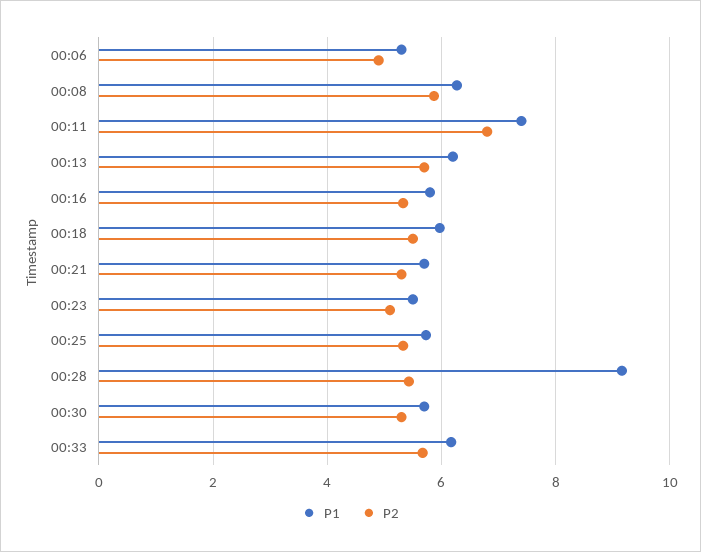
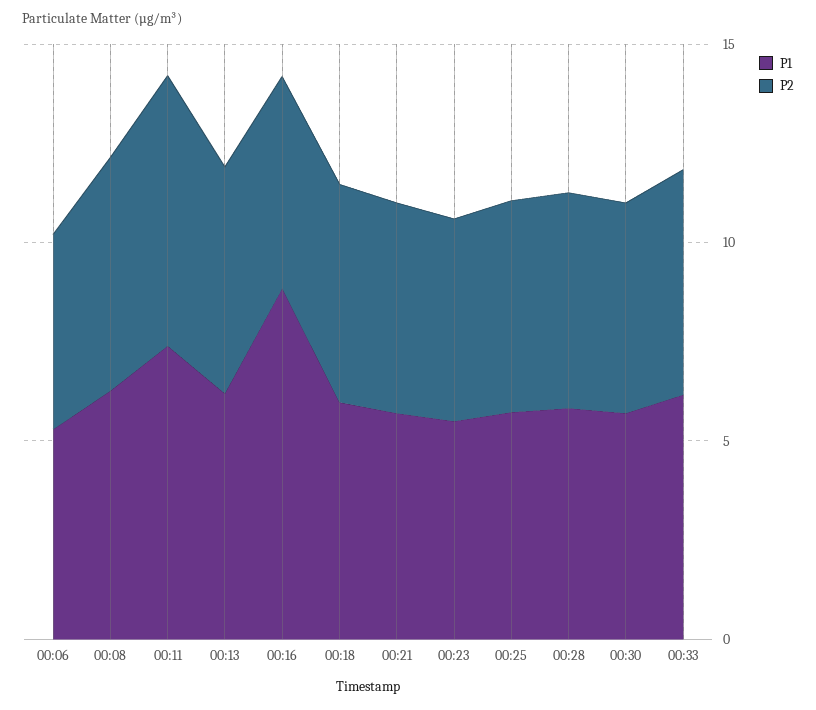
P1, 00:16: 5.8 -> 9
P1, 00:28: 9.2 -> 6

